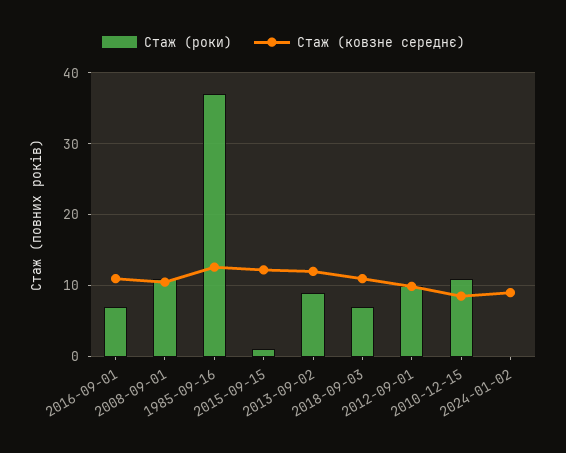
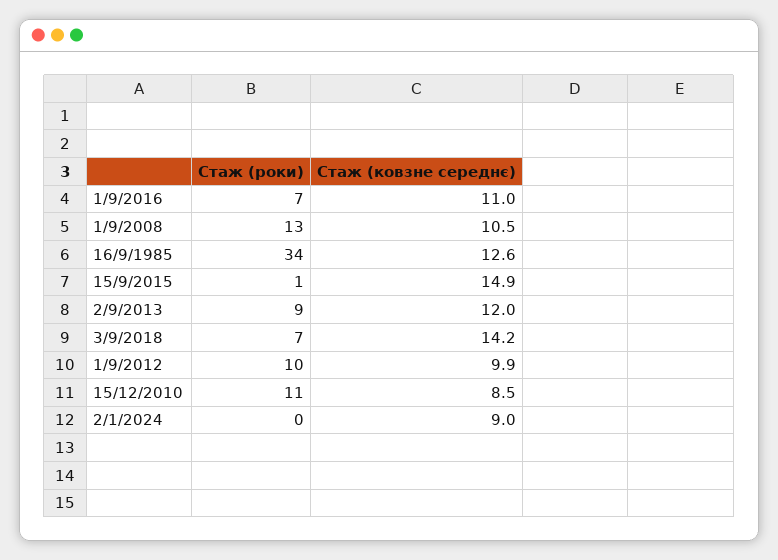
Стаж (роки), 2008-09-01: 11 -> 13
Стаж (роки), 1985-09-16: 37 -> 34
Стаж (ковзне середнє), 2015-09-15: 12 -> 14.9
Стаж (ковзне середнє), 2018-09-03: 11 -> 14.2

